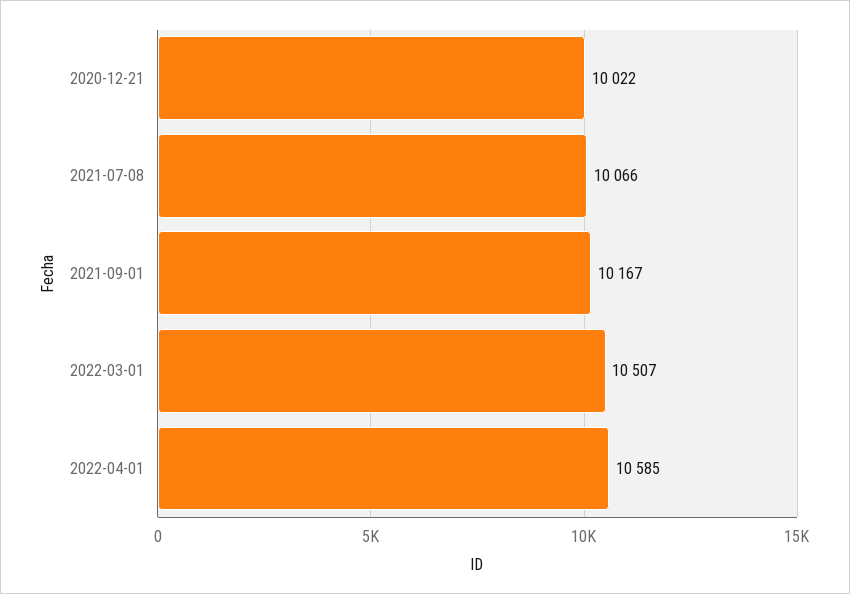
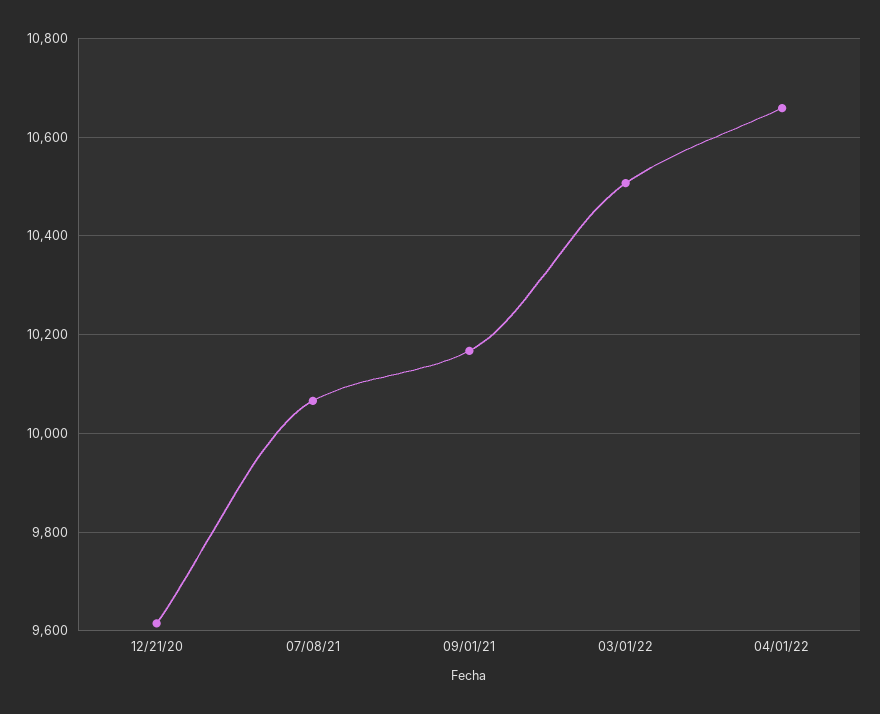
2020-12-21: 10022 -> 9620
2022-04-01: 10585 -> 10660

